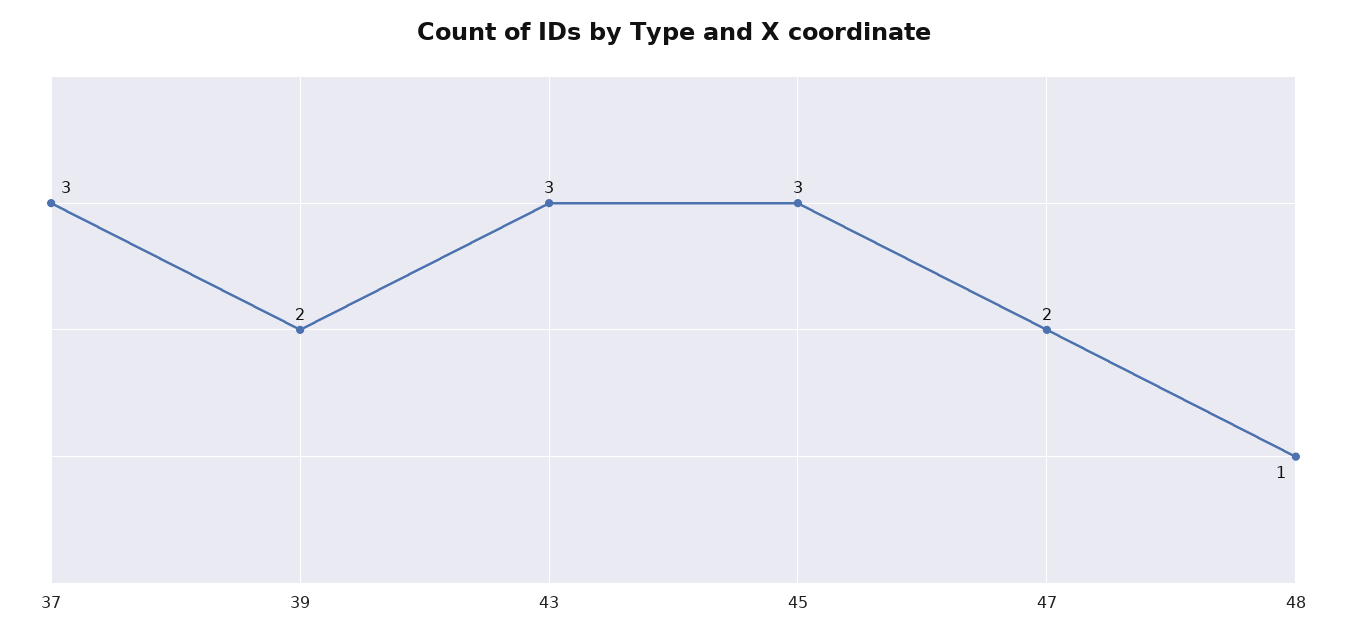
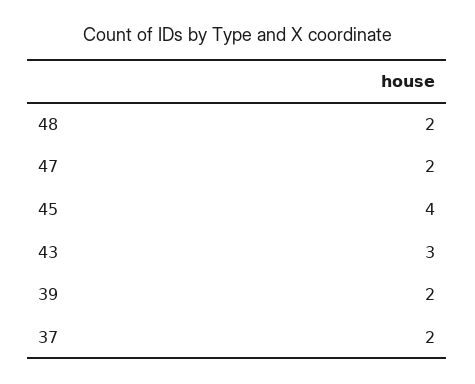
37: 3 -> 2
45: 3 -> 4
48: 1 -> 2

